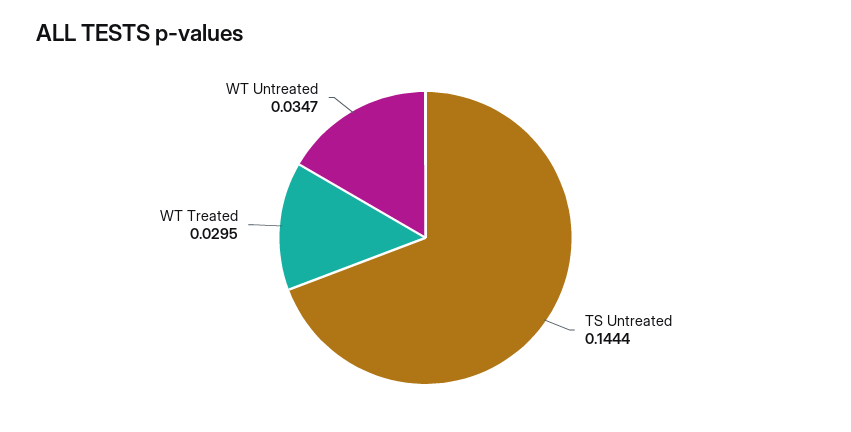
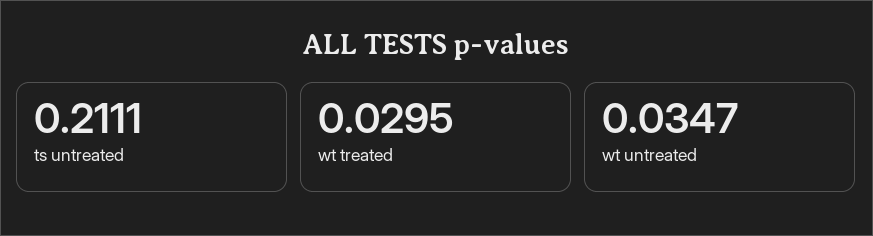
TS Untreated: 0.1444 -> 0.2111

